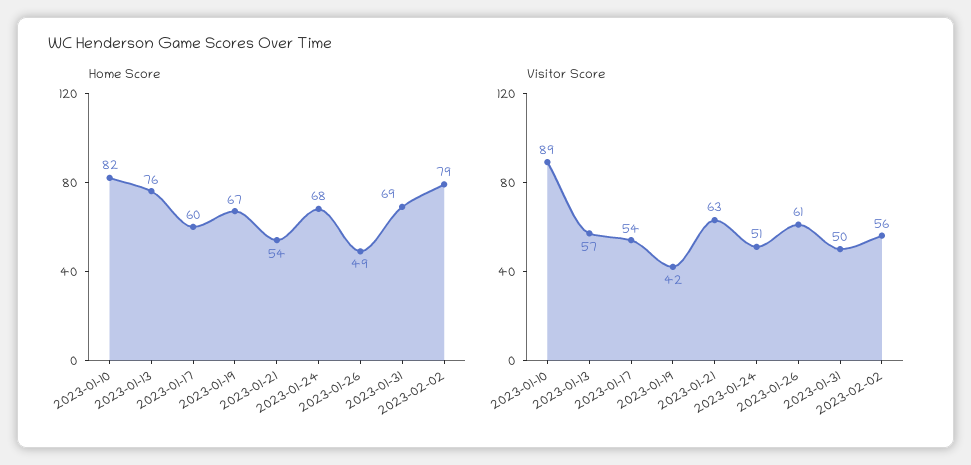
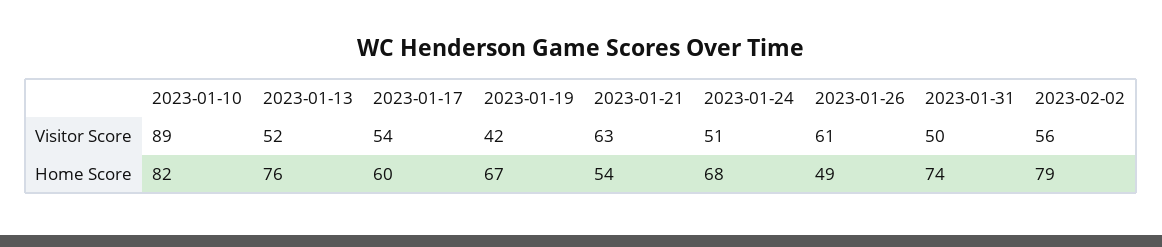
Home Score, 2023-01-31: 69 -> 74
Visitor Score, 2023-01-13: 57 -> 52

